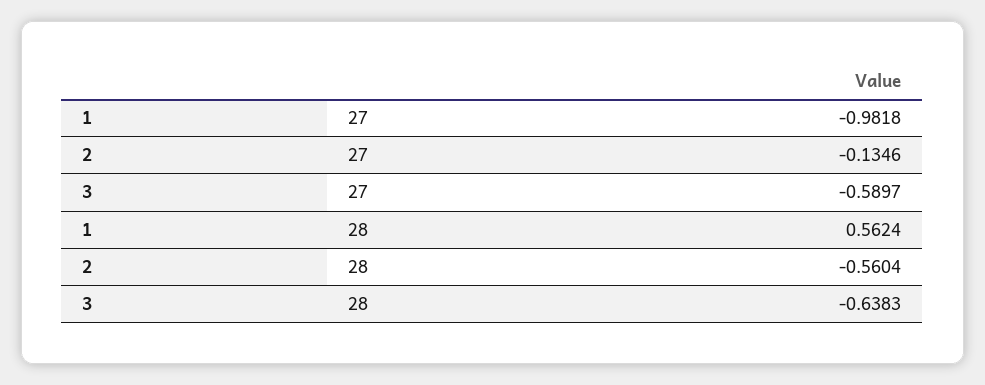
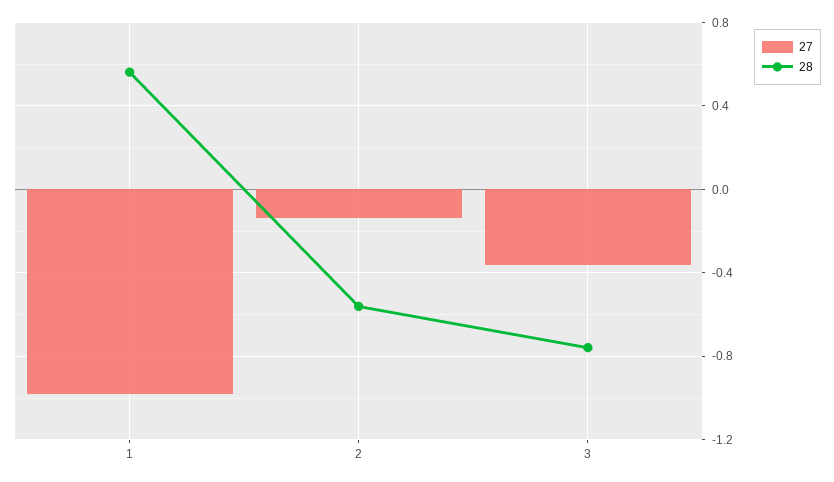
27, 3: -0.5897 -> -0.35
28, 3: -0.6383 -> -0.75

